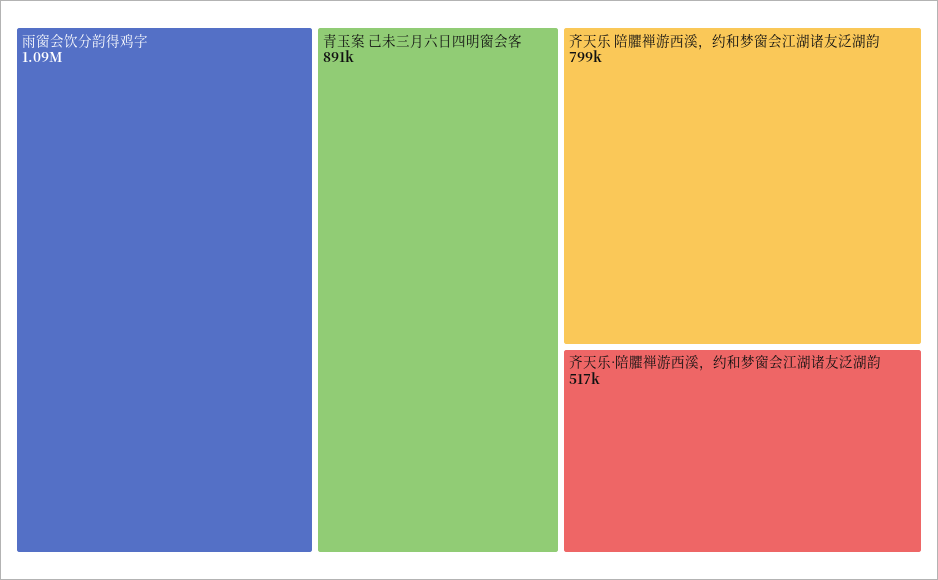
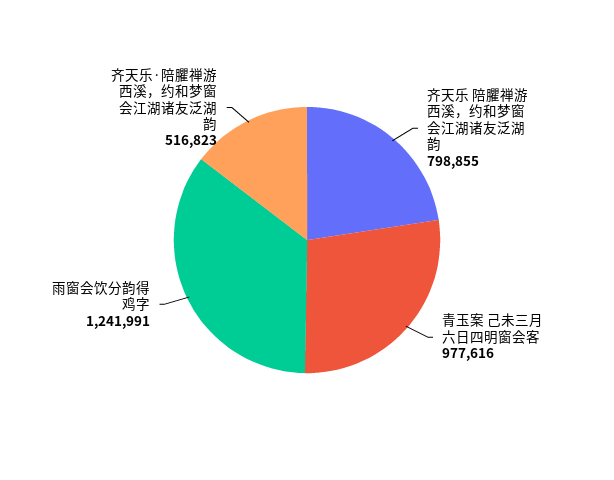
雨窗会饮分韵得鸡字: 1090000 -> 1241991
青玉案 己未三月六日四明窗会客: 891000 -> 977616

